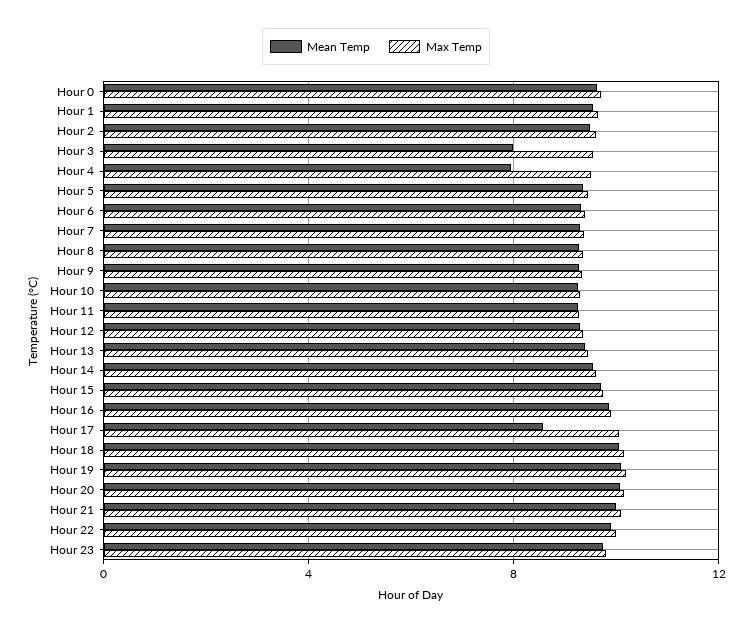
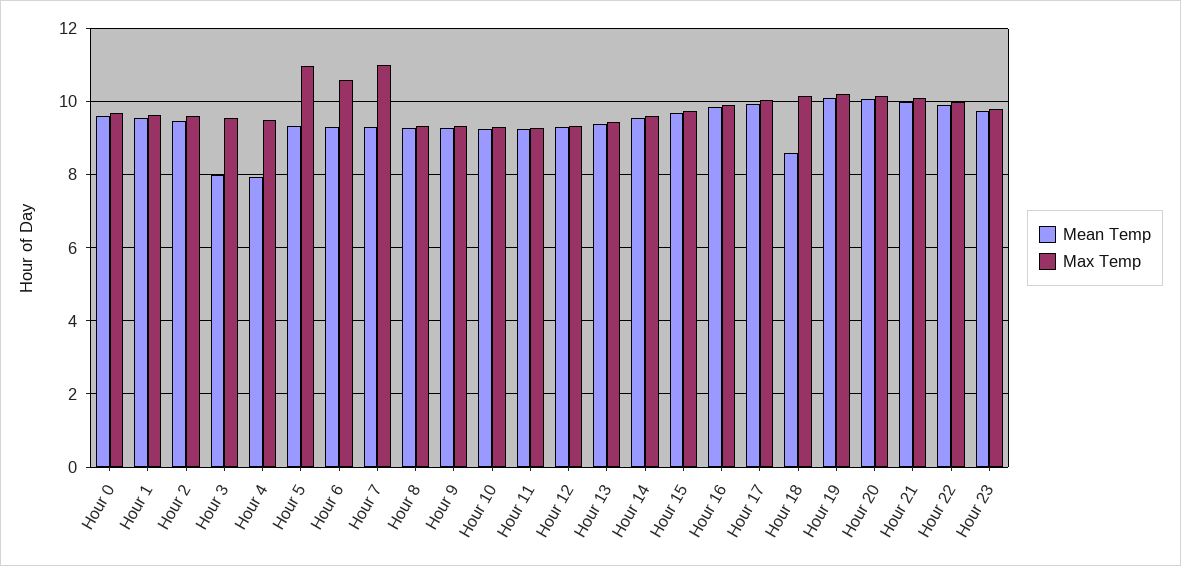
Max Temp, Hour 5: 9.5 -> 11
Max Temp, Hour 6: 9.5 -> 10.6
Max Temp, Hour 7: 9.5 -> 11
Mean Temp, Hour 17: 8.5 -> 10
Mean Temp, Hour 18: 10 -> 8.6

